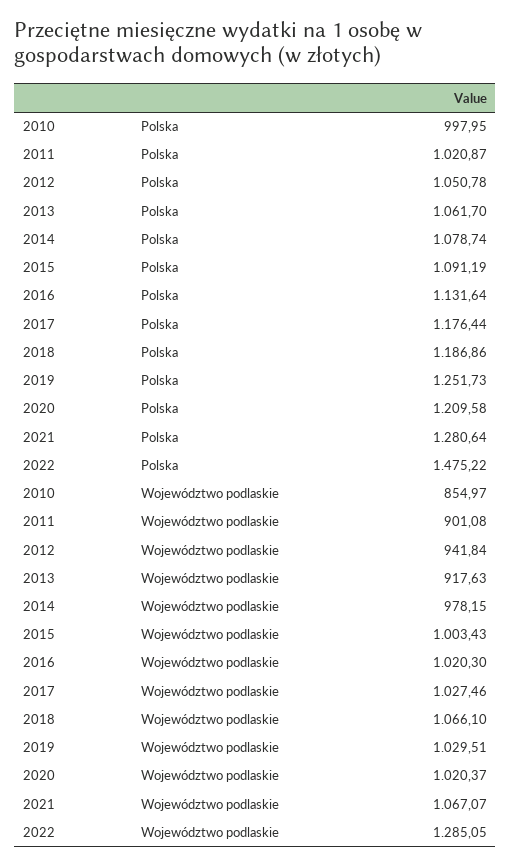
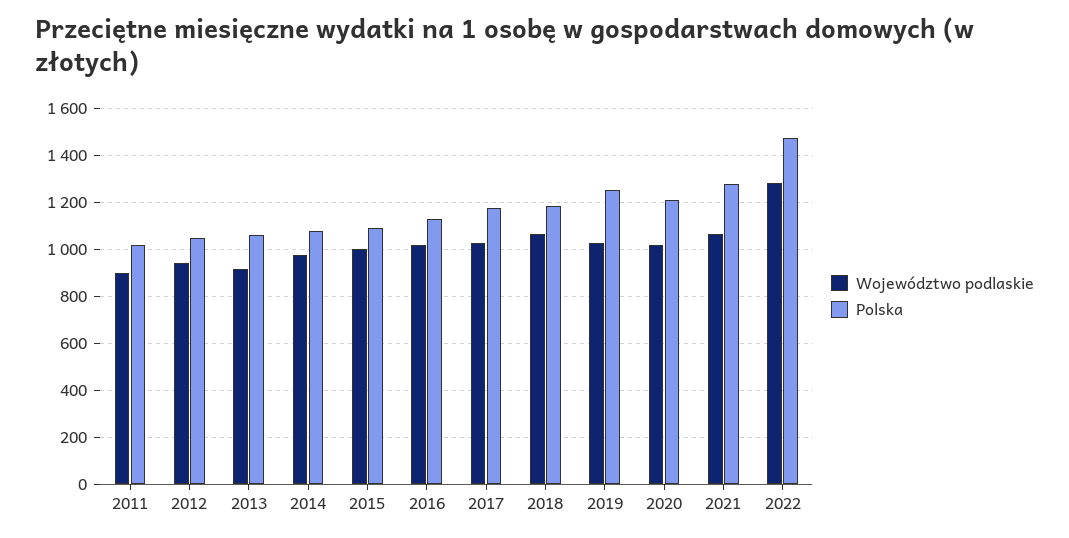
Polska, 2010: 997.95 -> none
Województwo podlaskie, 2010: 854.97 -> none

